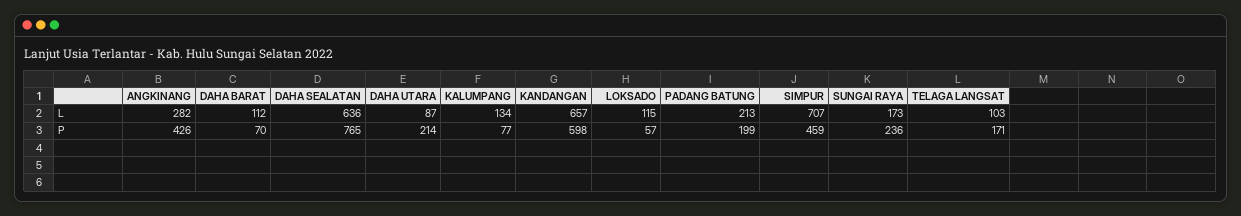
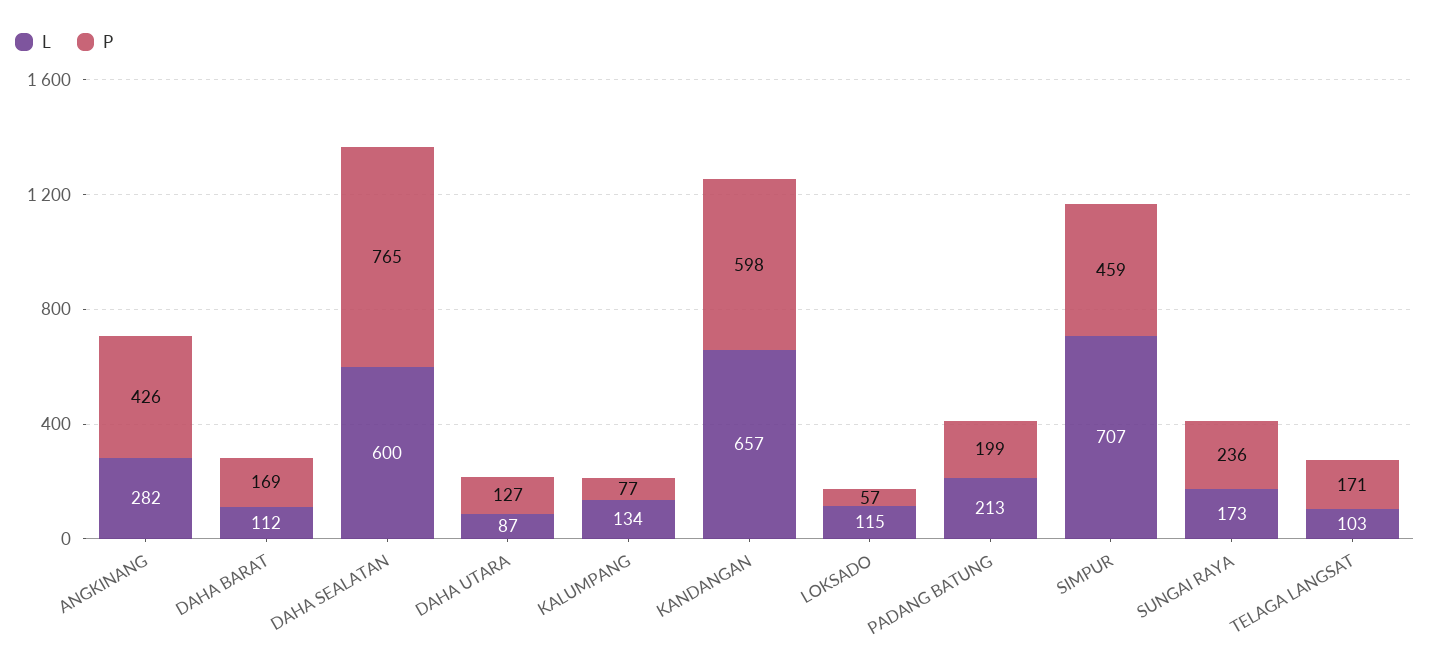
L, DAHA SEALATAN: 636 -> 600
P, DAHA BARAT: 70 -> 169
P, DAHA UTARA: 214 -> 127

